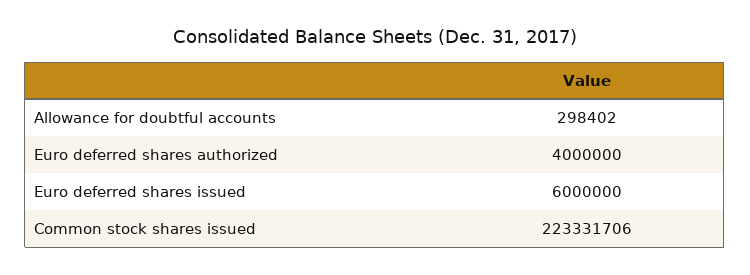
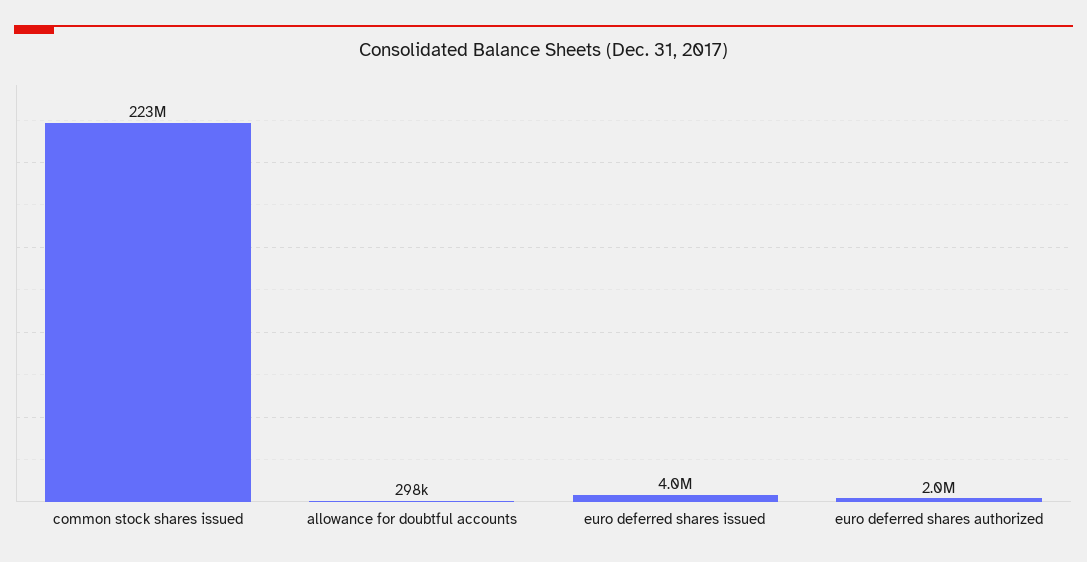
Euro deferred shares authorized: 4000000 -> 2000000
Euro deferred shares issued: 6000000 -> 4000000

